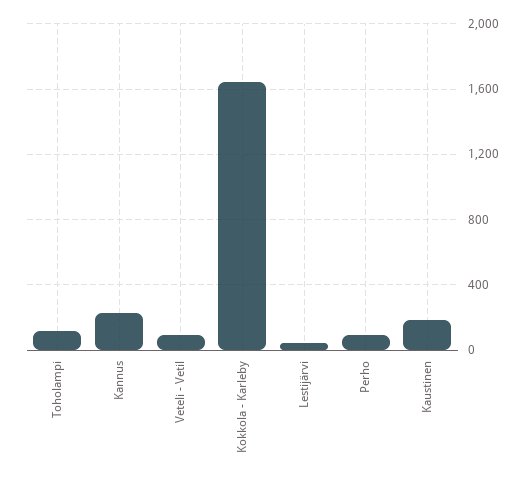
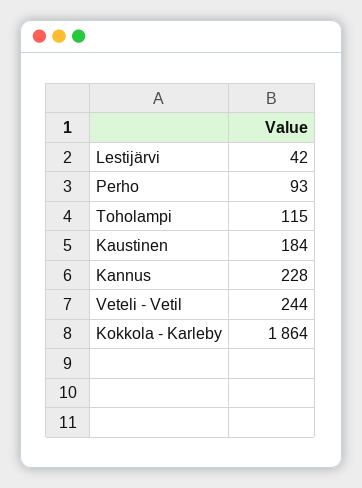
Veteli - Vetil: 100 -> 244
Kokkola - Karleby: 1650 -> 1864

